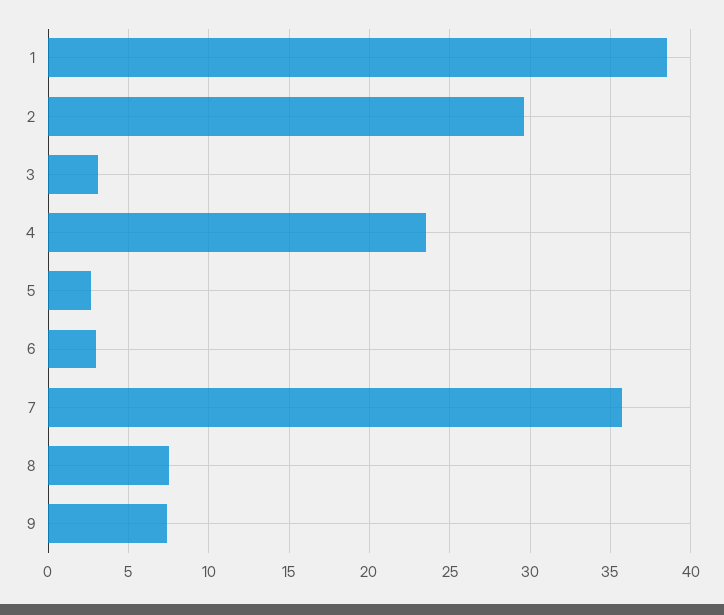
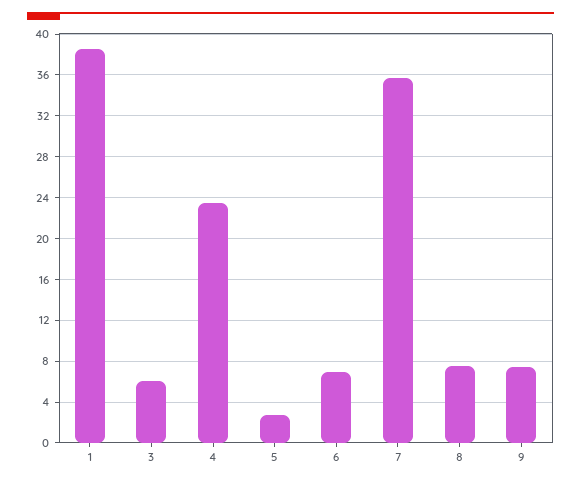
2: 29.5 -> none
3: 3 -> 6
6: 3 -> 7

